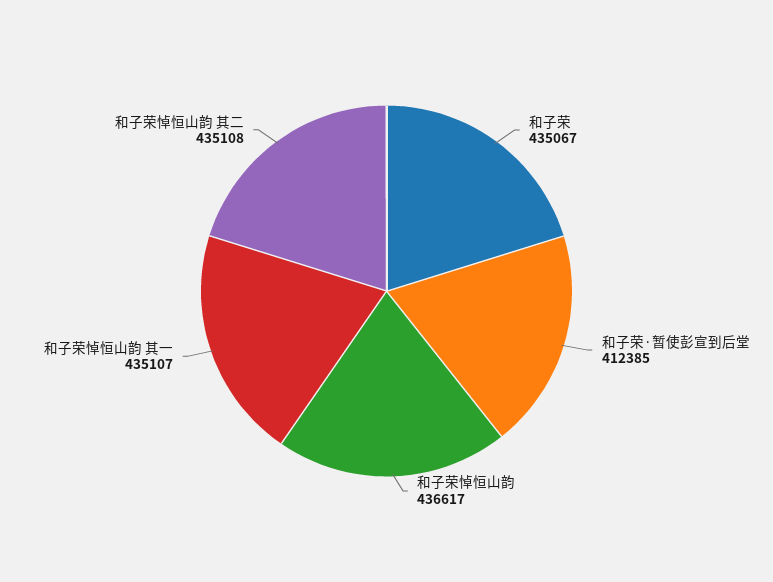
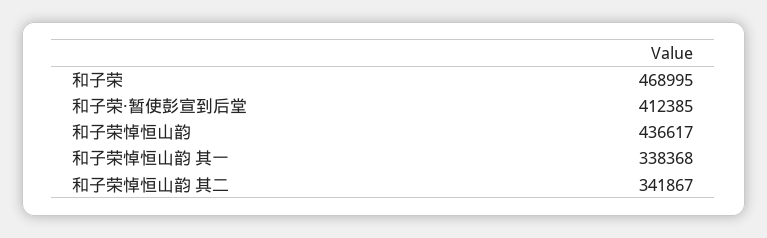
和子荣: 435067 -> 468995
和子荣悼恒山韵 其一: 435107 -> 338368
和子荣悼恒山韵 其二: 435108 -> 341867

